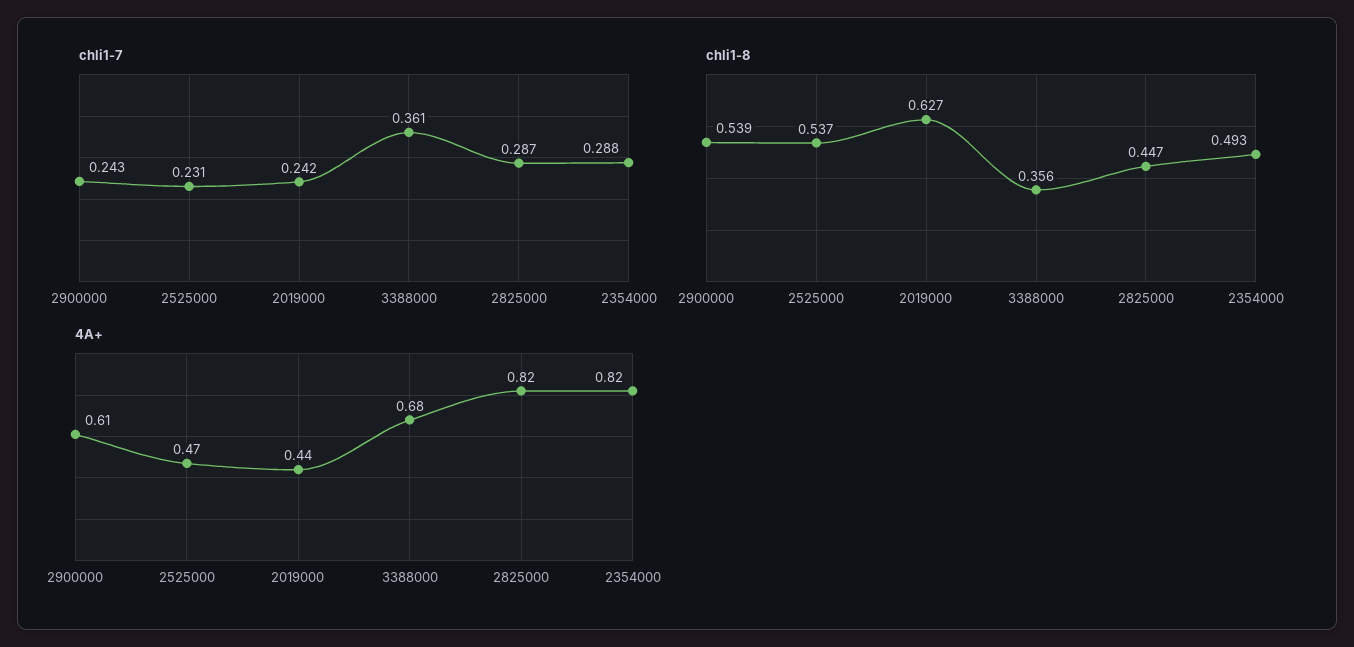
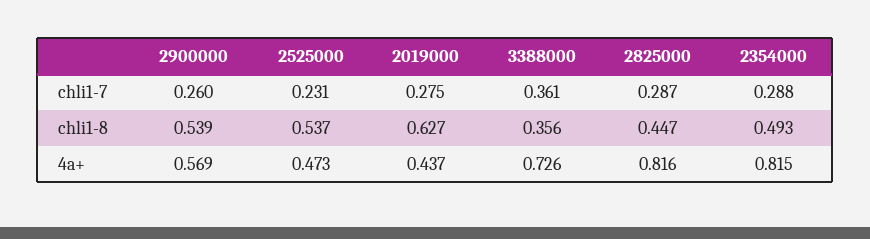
chli1-7, 2900000: 0.243 -> 0.26
chli1-7, 2019000: 0.242 -> 0.275
4A+, 2900000: 0.61 -> 0.569
4A+, 3388000: 0.68 -> 0.726

